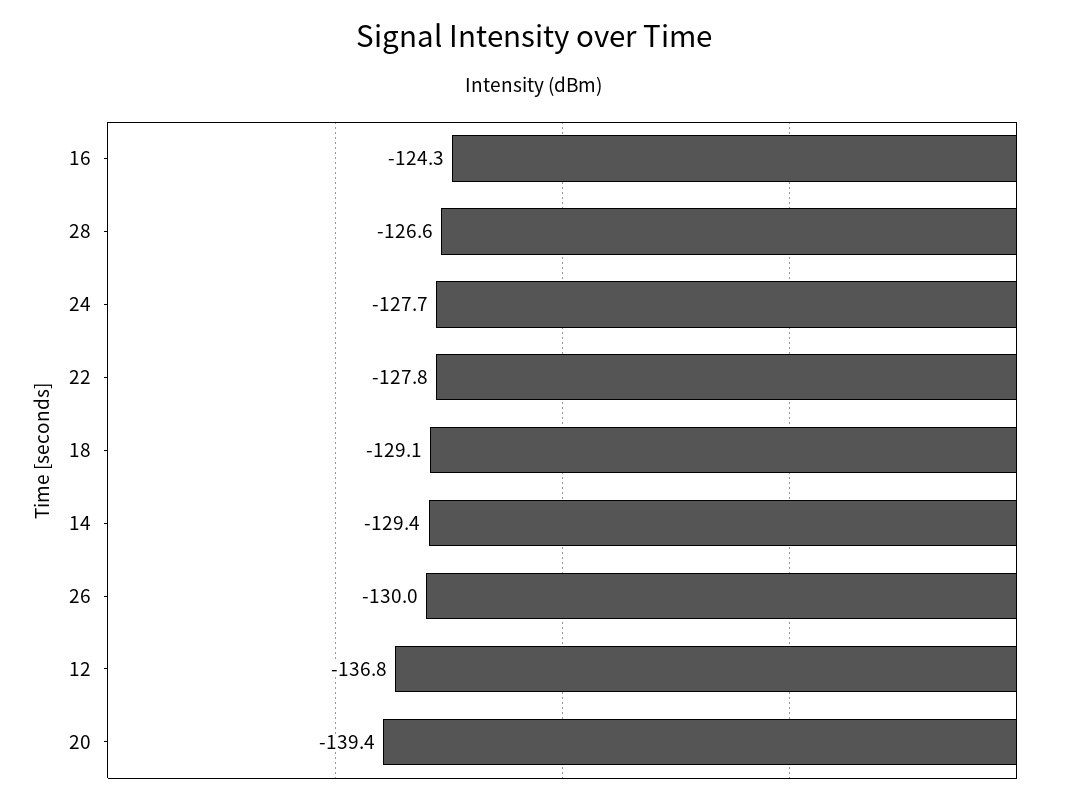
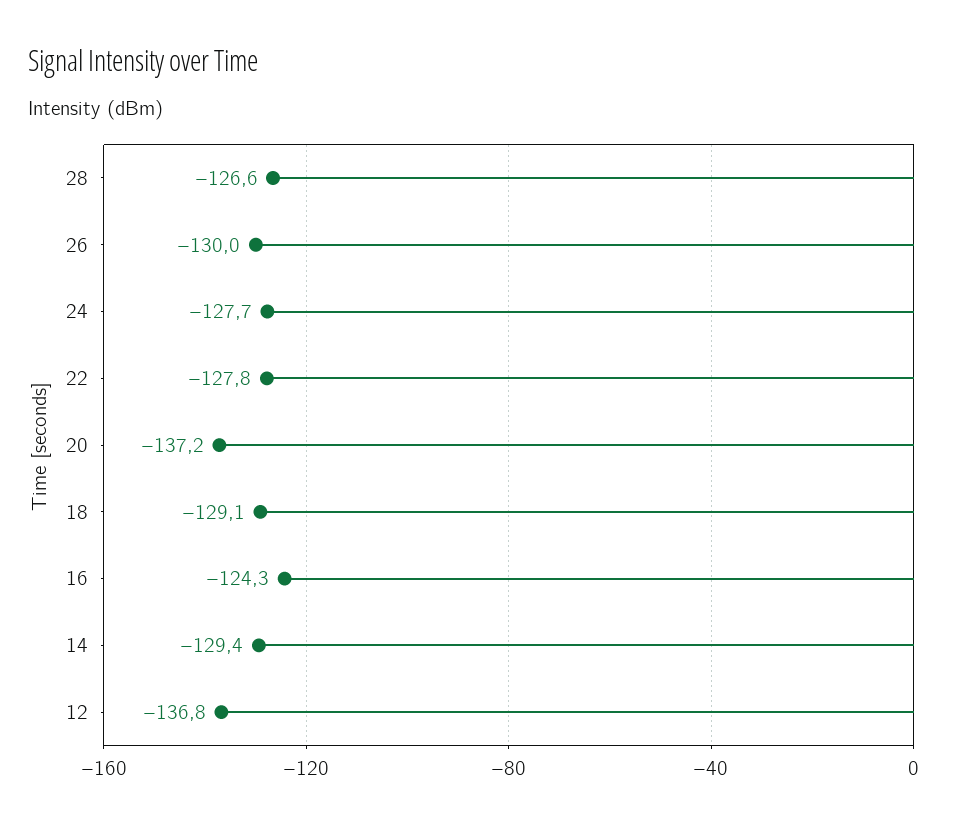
20: -139.4 -> -137.2

